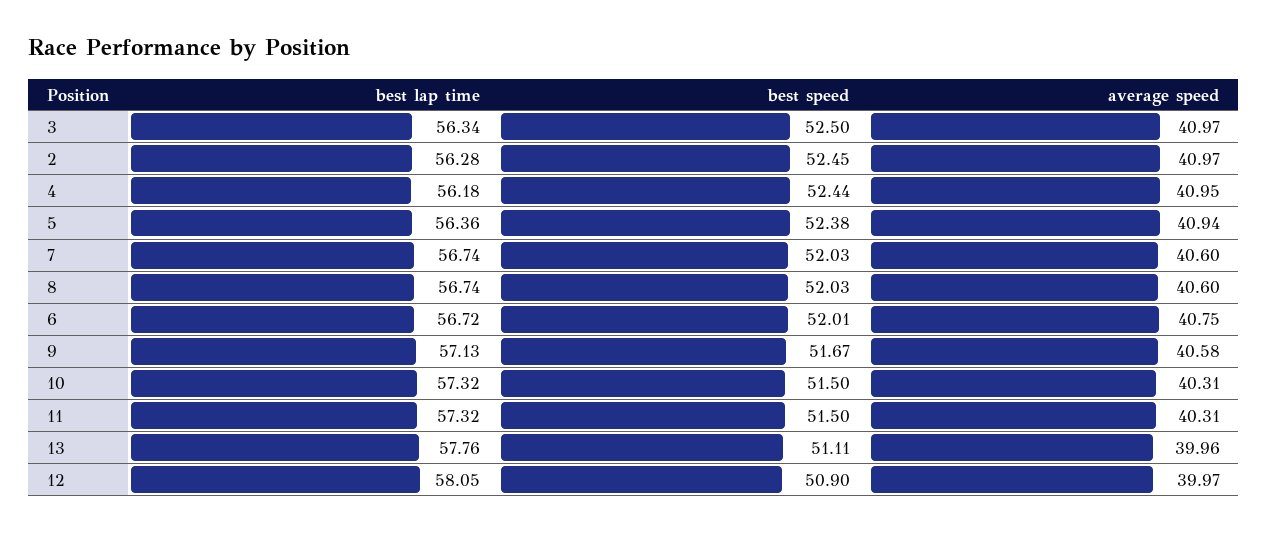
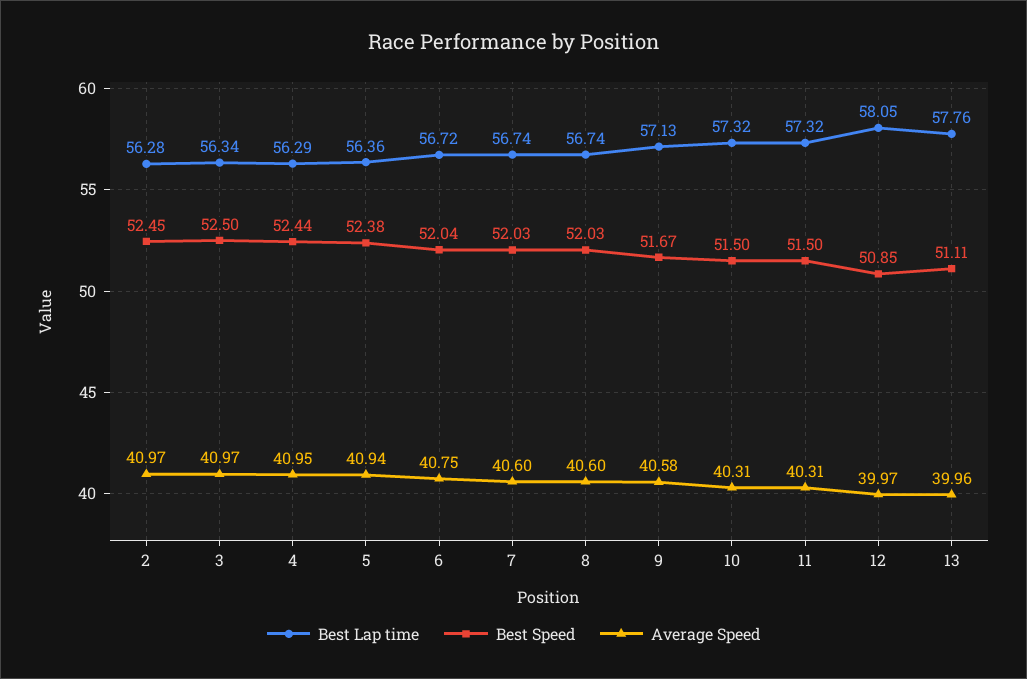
best lap time, 4: 56.18 -> 56.29
best speed, 6: 52.01 -> 52.04
best speed, 12: 50.9 -> 50.85

